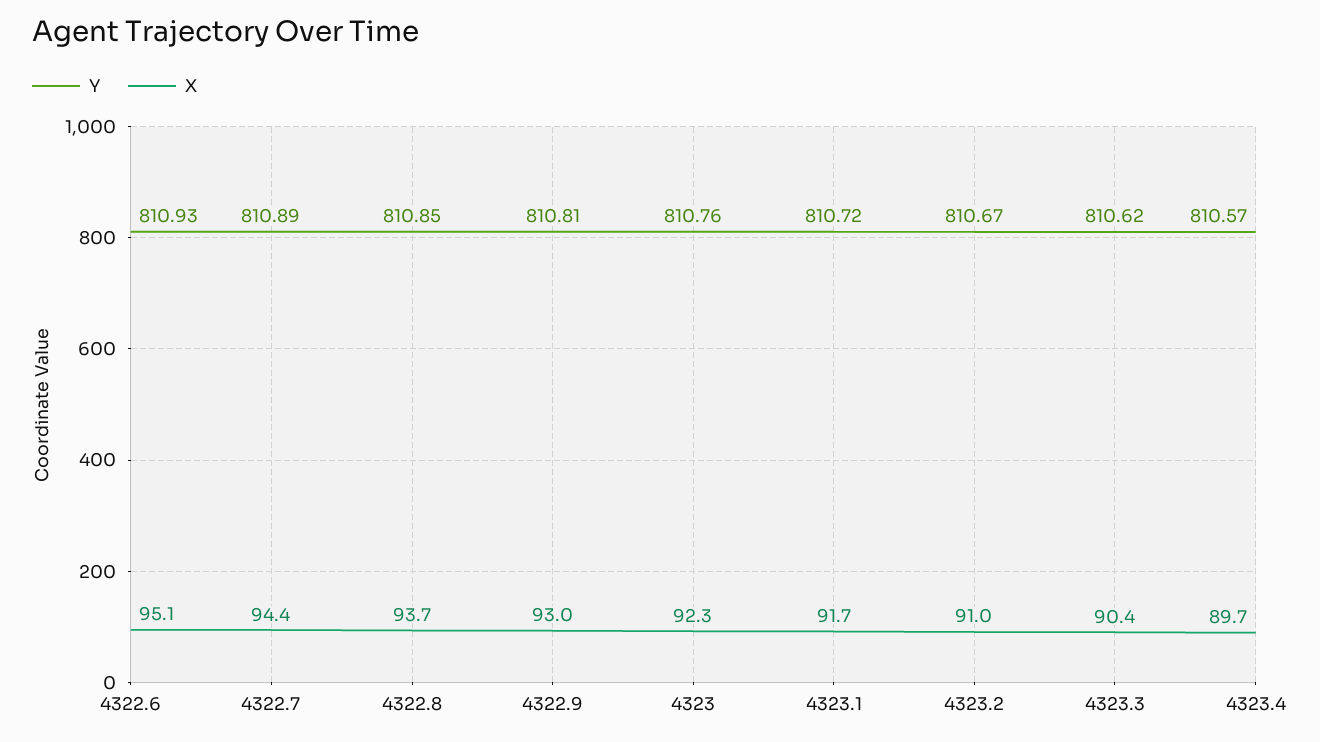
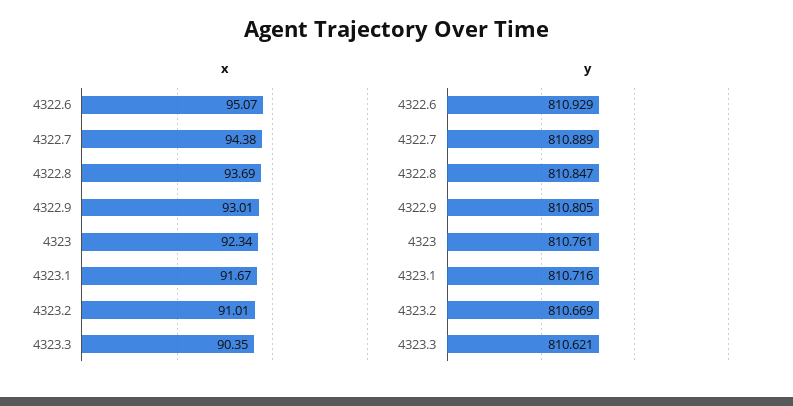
Y, 4323.4: 810.57 -> none
X, 4323.4: 89.7 -> none

